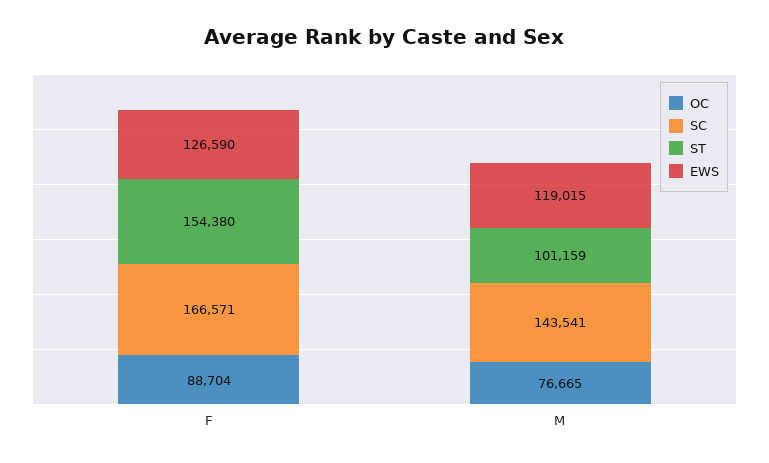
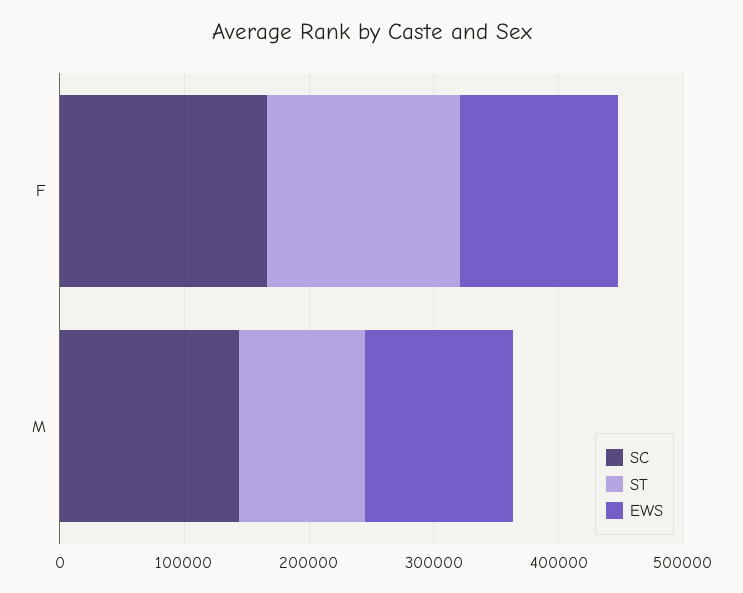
OC, F: 88704 -> none
OC, M: 76665 -> none

